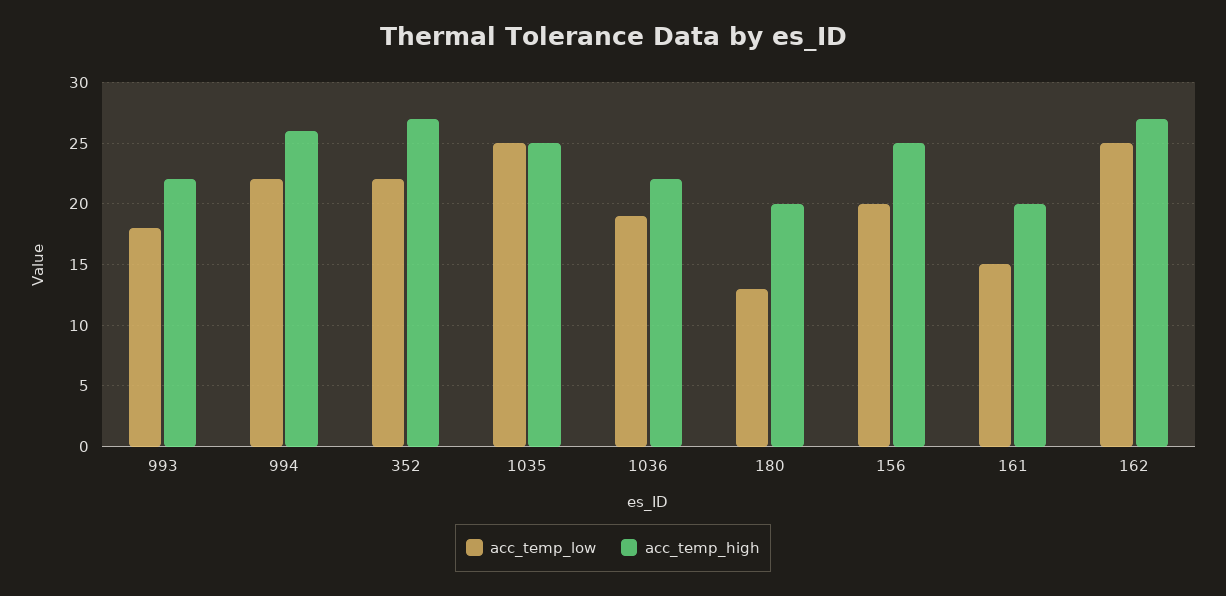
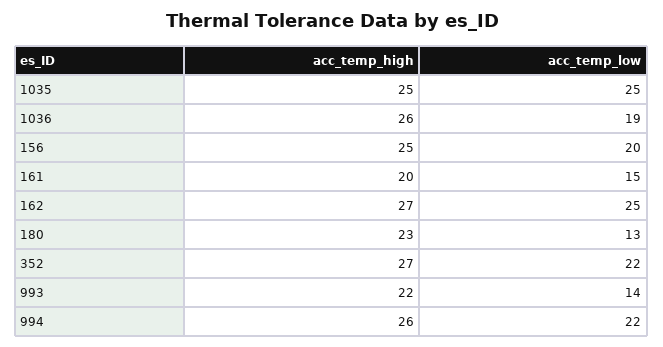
acc_temp_low, 993: 18 -> 14
acc_temp_high, 1036: 22 -> 26
acc_temp_high, 180: 20 -> 23

